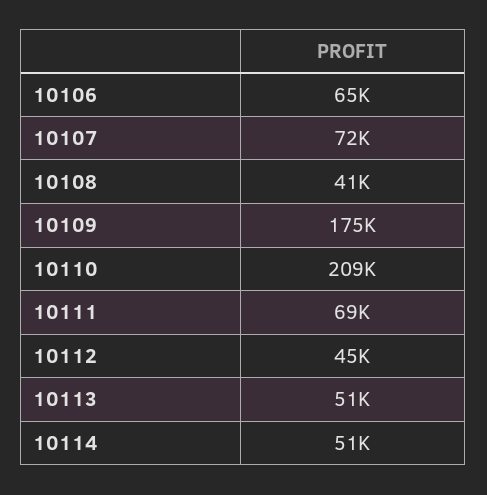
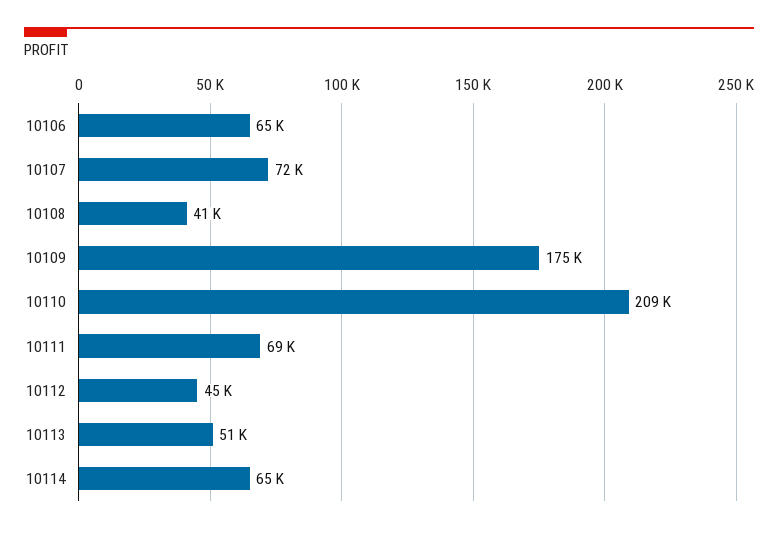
10114: 51000 -> 65000

